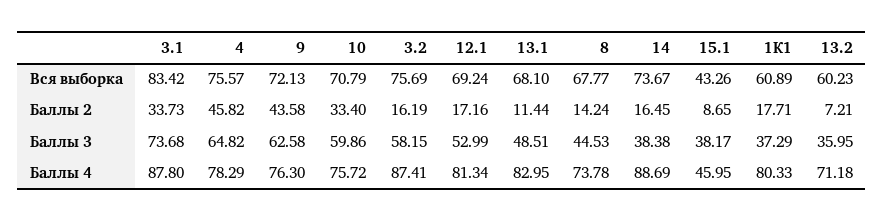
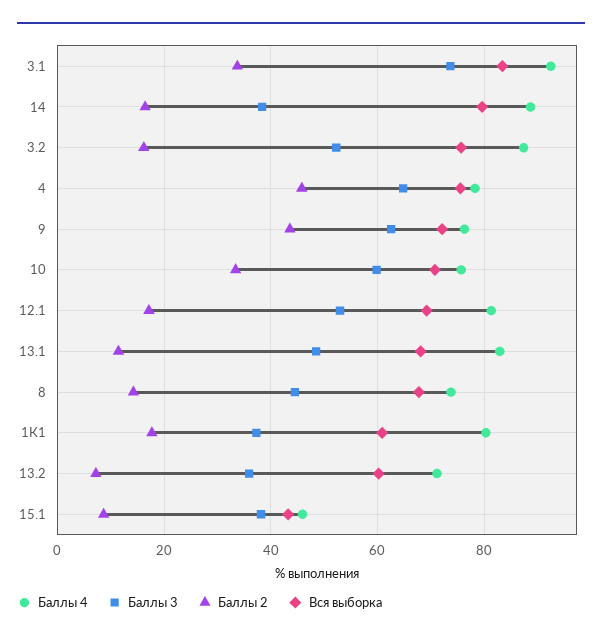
Вся выборка, 14: 73.67 -> 80
Баллы 3, 3.2: 58.15 -> 52
Баллы 4, 3.1: 87.8 -> 92

